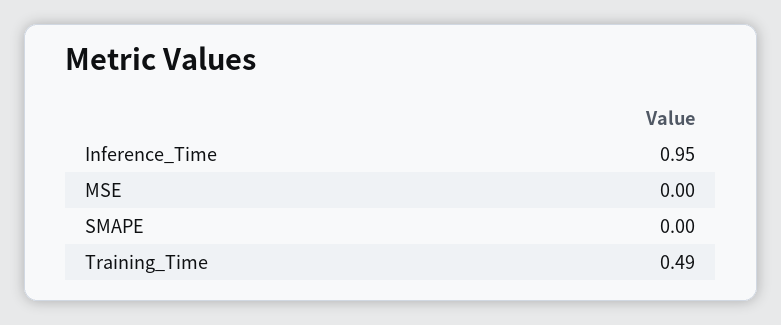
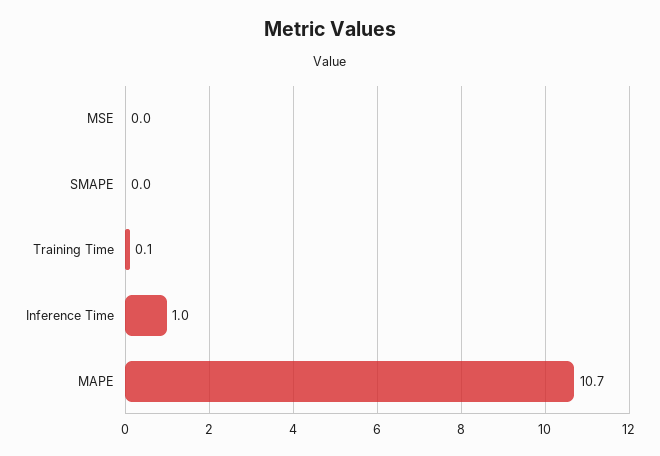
Training_Time: 0.49 -> 0.1
MAPE: none -> 10.7

